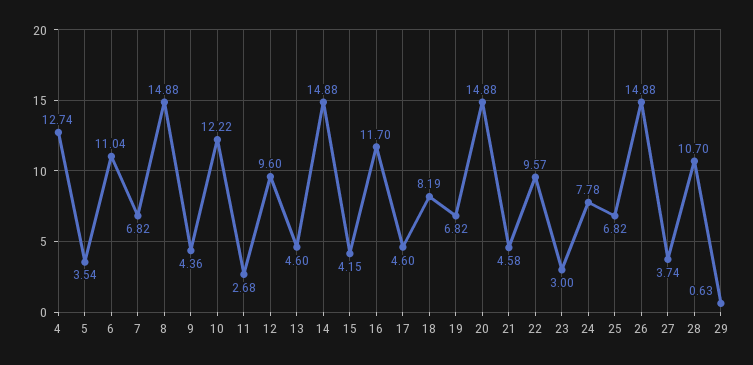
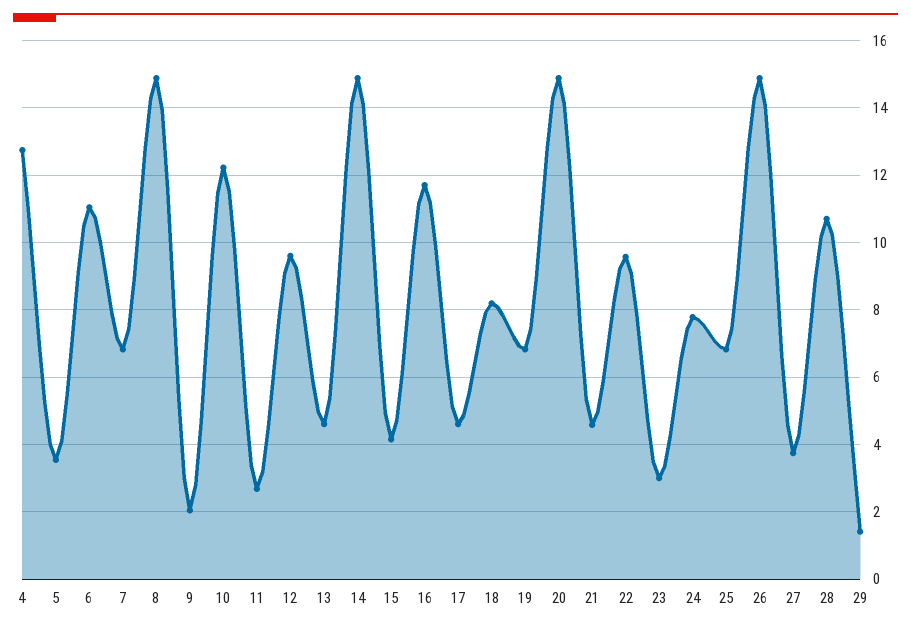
9: 4.36 -> 2
29: 0.63 -> 1.4

